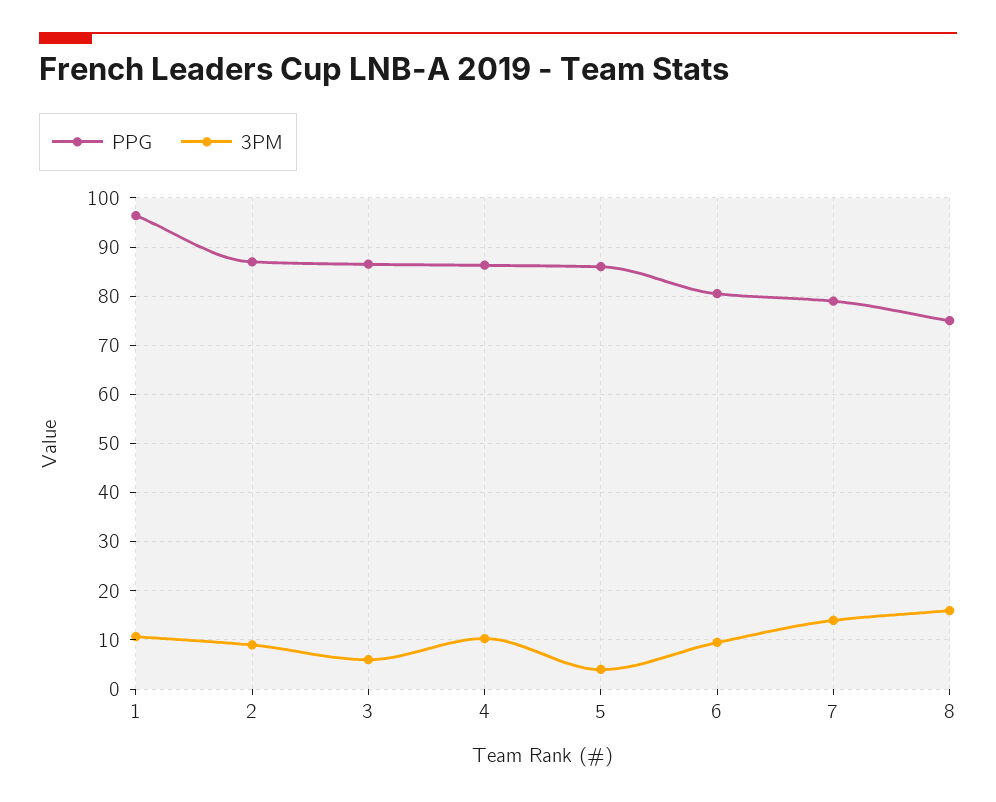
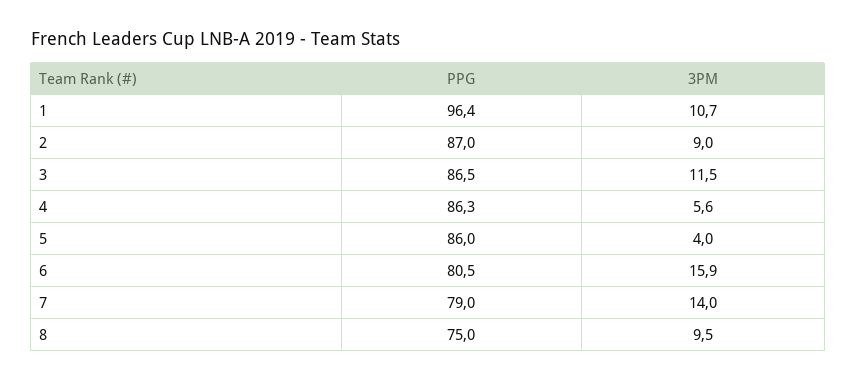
3PM, 3: 6 -> 11.5
3PM, 4: 10 -> 5.6
3PM, 6: 10 -> 15.9
3PM, 8: 16 -> 9.5

